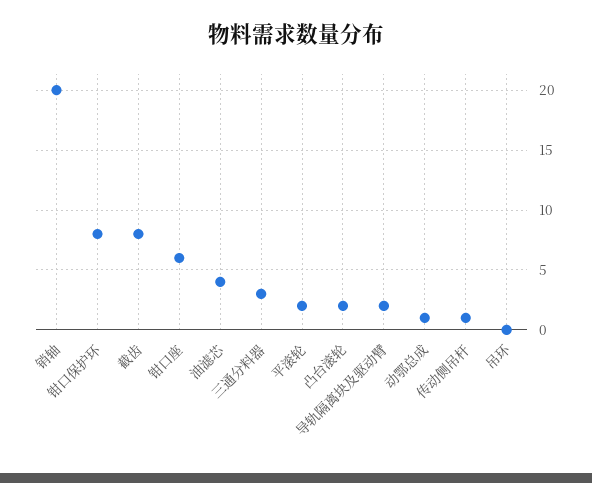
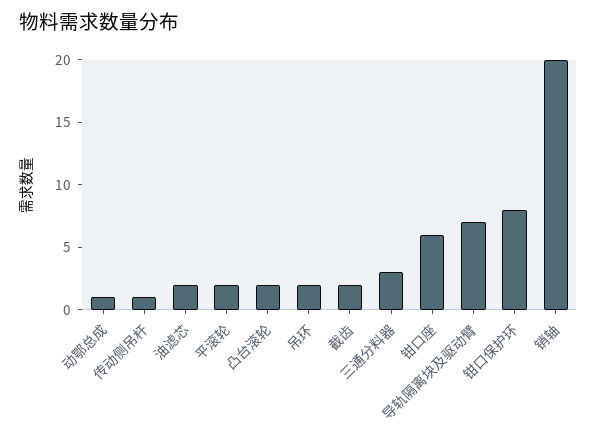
截齿: 8 -> 2
油滤芯: 4 -> 2
导轨隔离块及驱动臂: 2 -> 7
吊环: 0 -> 2

